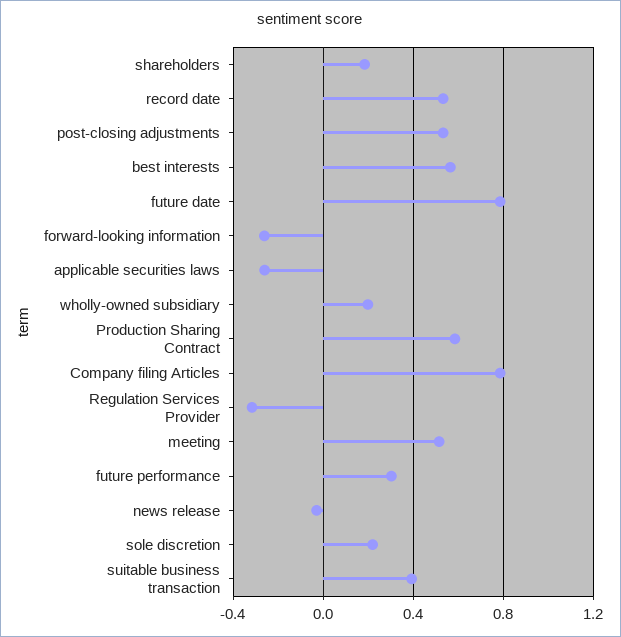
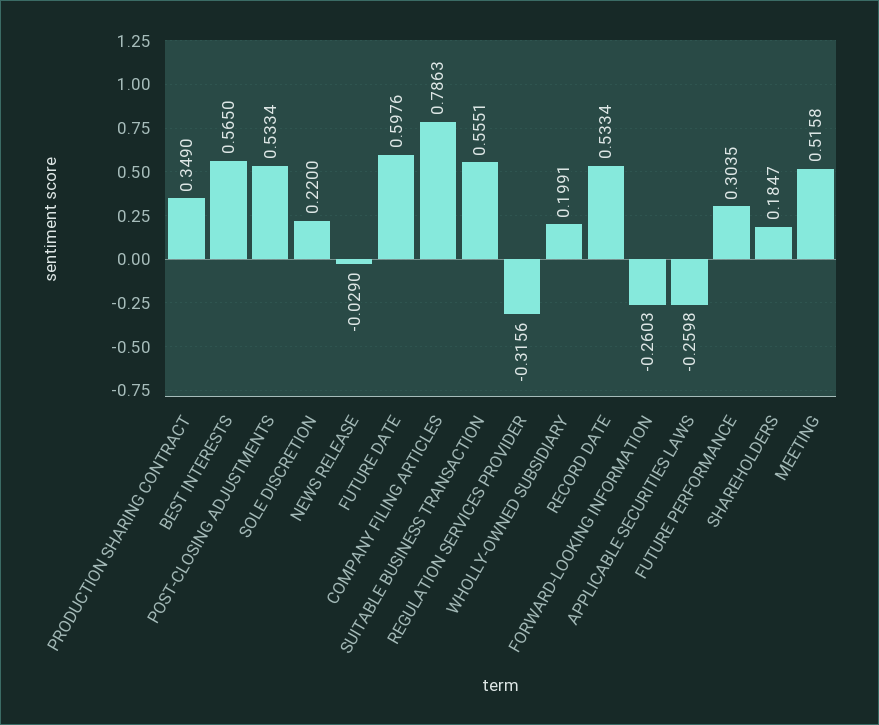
future date: 0.8 -> 0.5976
Production Sharing Contract: 0.6 -> 0.349
suitable business transaction: 0.4 -> 0.5551

